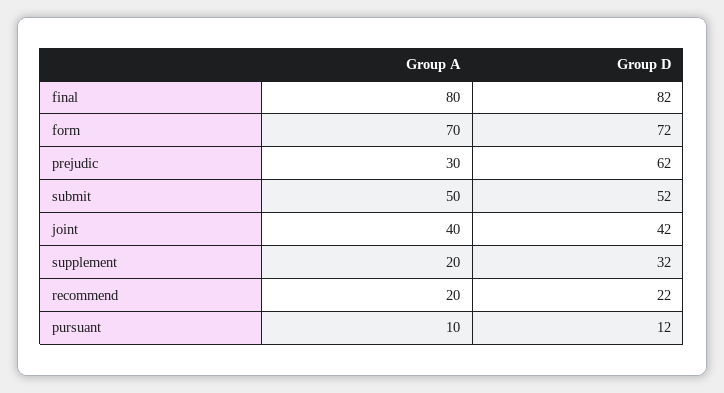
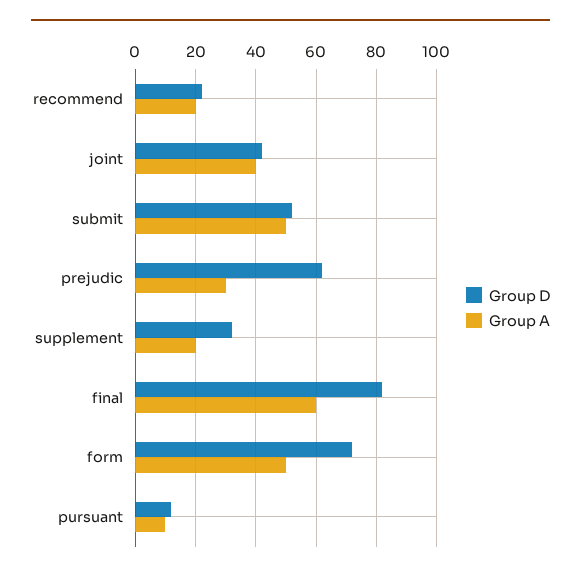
Group A, final: 80 -> 60
Group A, form: 70 -> 50

